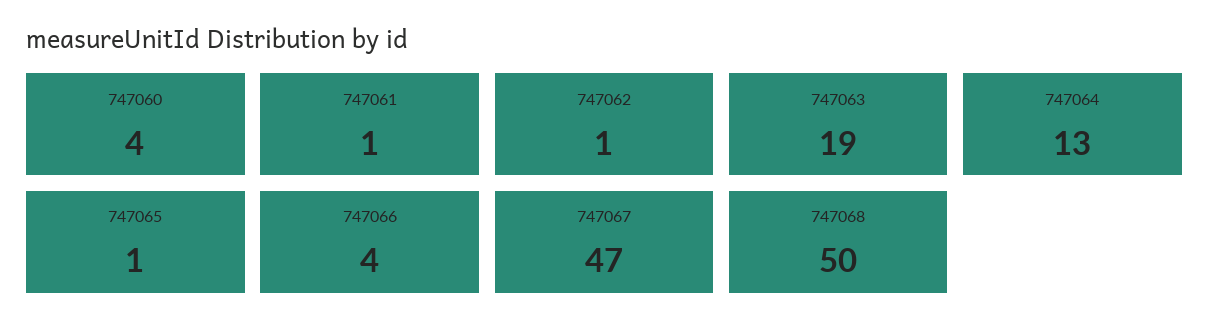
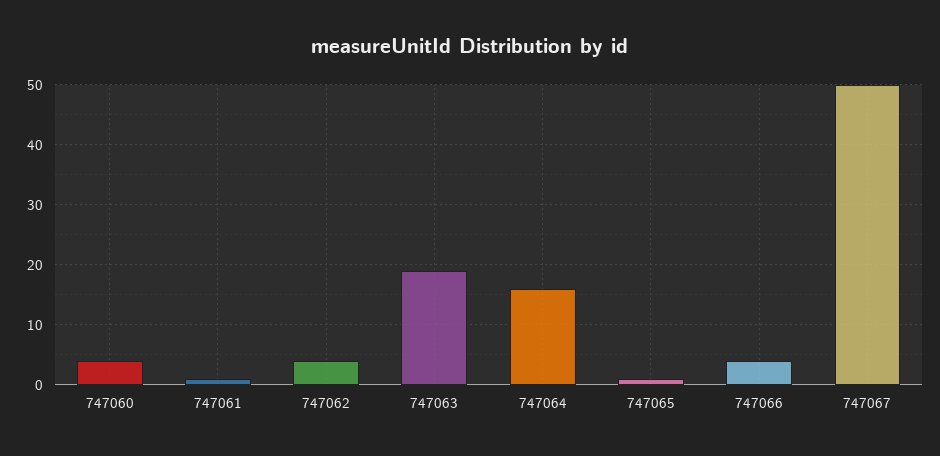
747062: 1 -> 4
747064: 13 -> 16
747067: 47 -> 50
747068: 50 -> none

